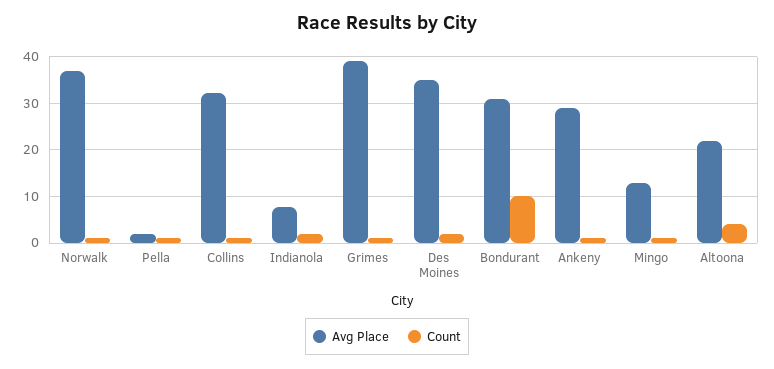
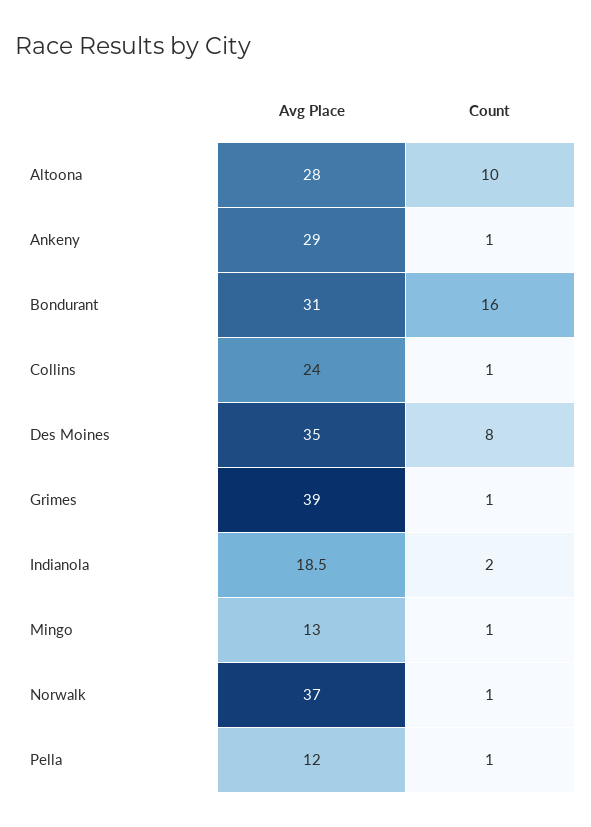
Avg Place, Pella: 2 -> 12
Avg Place, Collins: 32 -> 24
Avg Place, Indianola: 8 -> 18.5
Count, Des Moines: 2 -> 8
Count, Bondurant: 10 -> 16
Avg Place, Altoona: 22 -> 28
Count, Altoona: 4 -> 10

